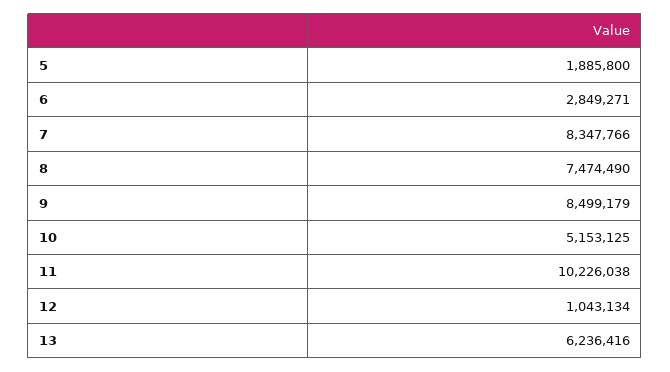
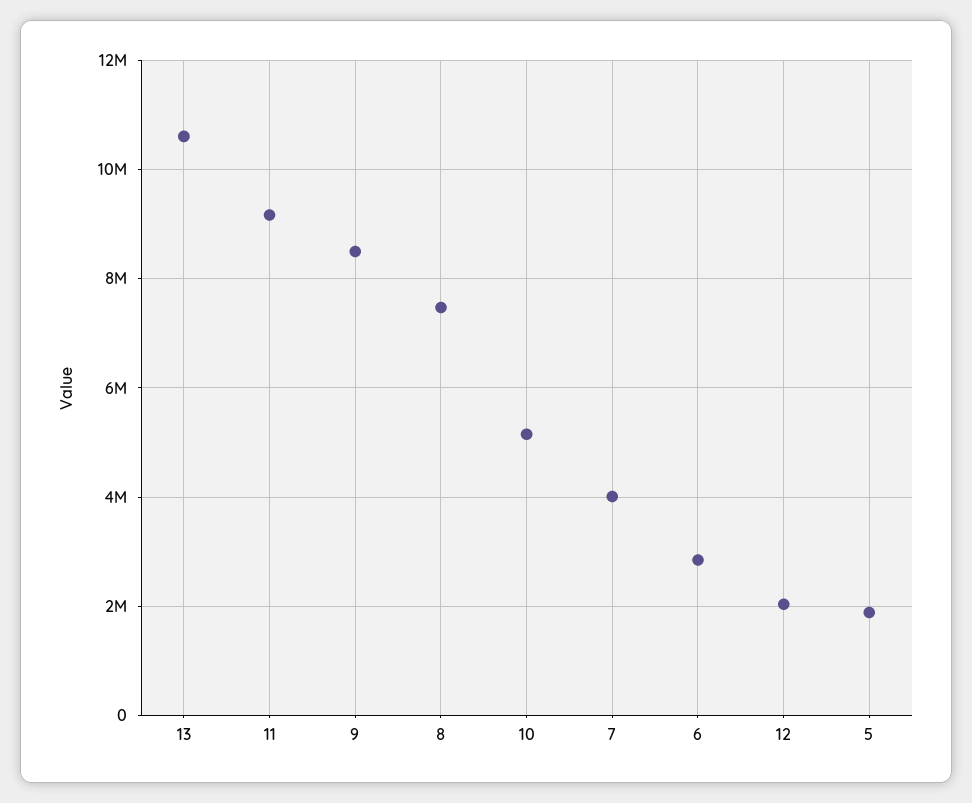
7: 8347766 -> 4000000
11: 10226038 -> 9200000
12: 1043134 -> 2000000
13: 6236416 -> 10600000

